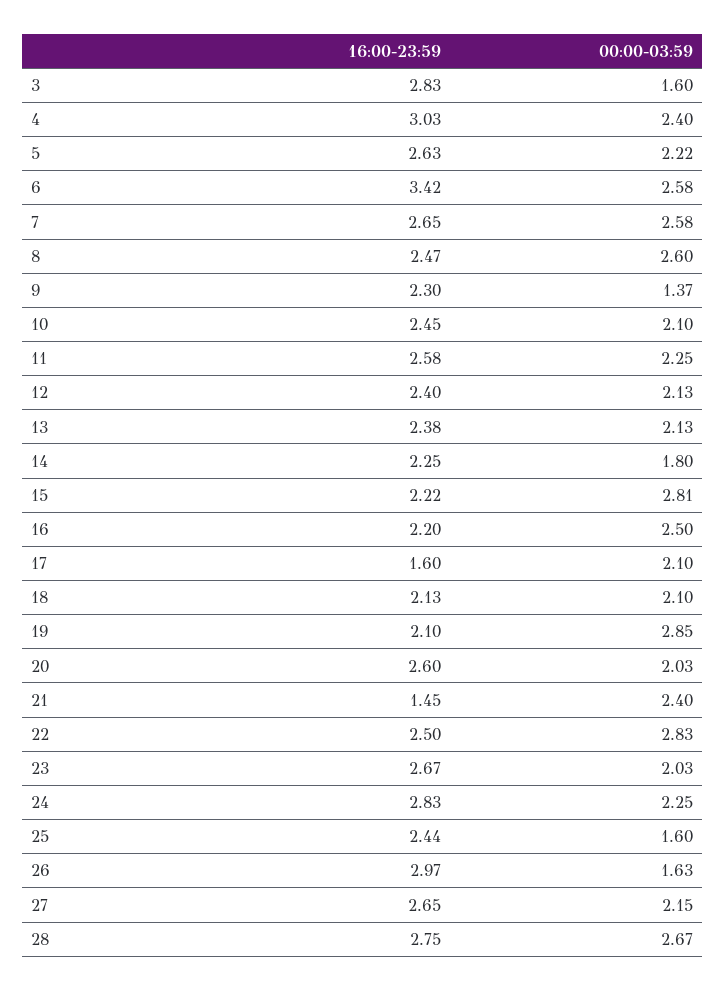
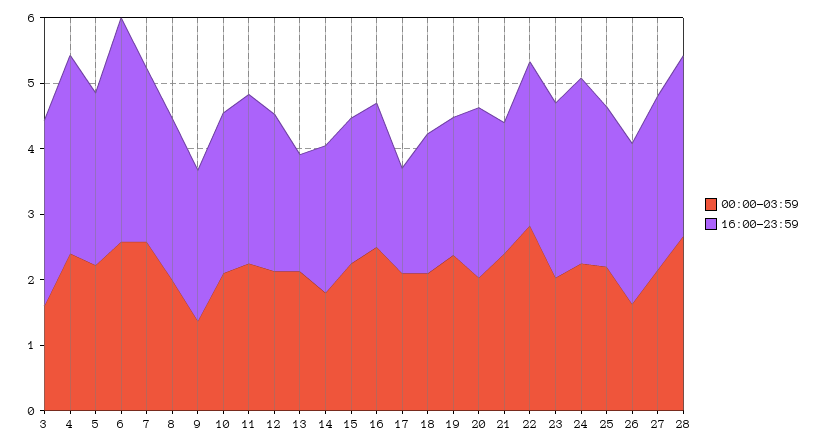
00:00-03:59, 8: 2.6 -> 2
16:00-23:59, 13: 2.38 -> 1.8
00:00-03:59, 15: 2.81 -> 2.2
00:00-03:59, 19: 2.85 -> 2.4
16:00-23:59, 21: 1.45 -> 2
00:00-03:59, 25: 1.6 -> 2.2
16:00-23:59, 26: 2.97 -> 2.4

